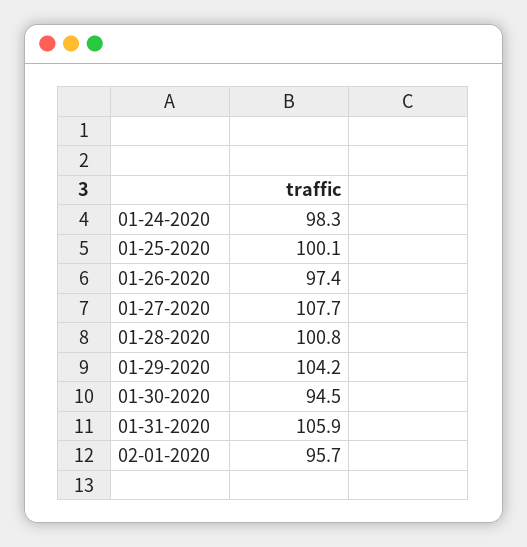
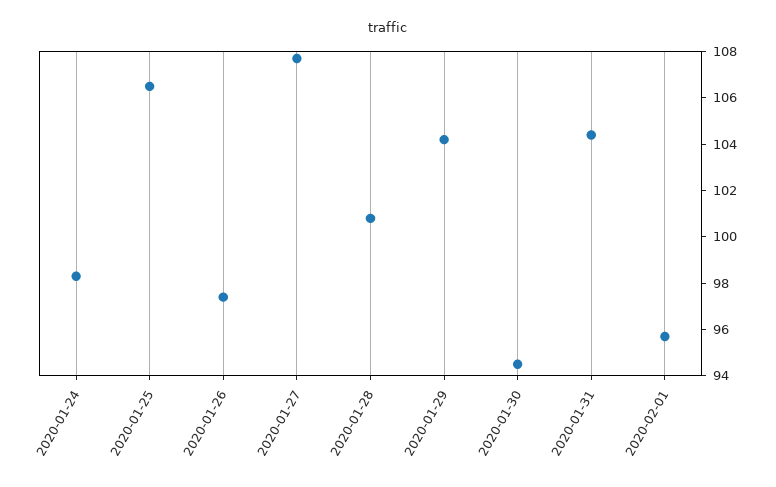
01-25-2020: 100.1 -> 106.5
01-31-2020: 105.9 -> 104.5

